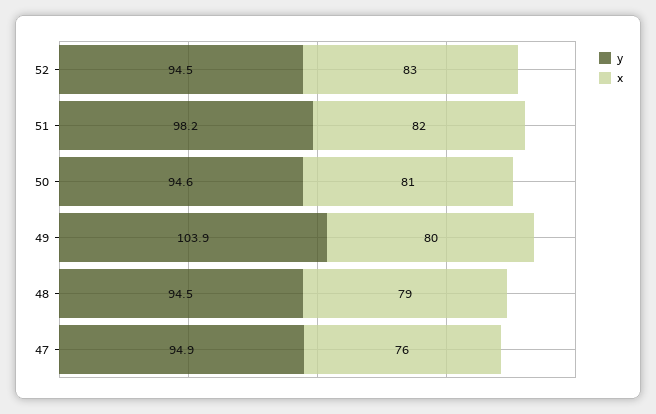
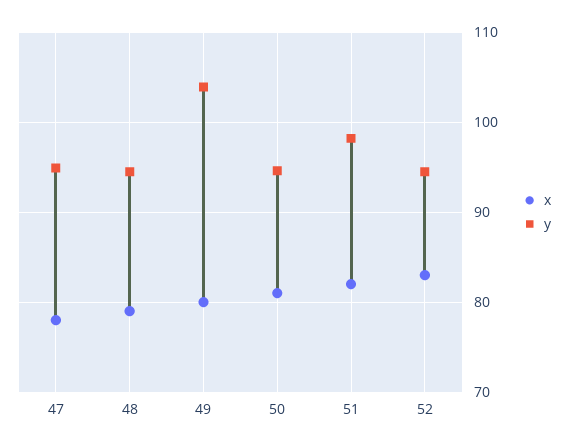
x, 47: 76 -> 78

